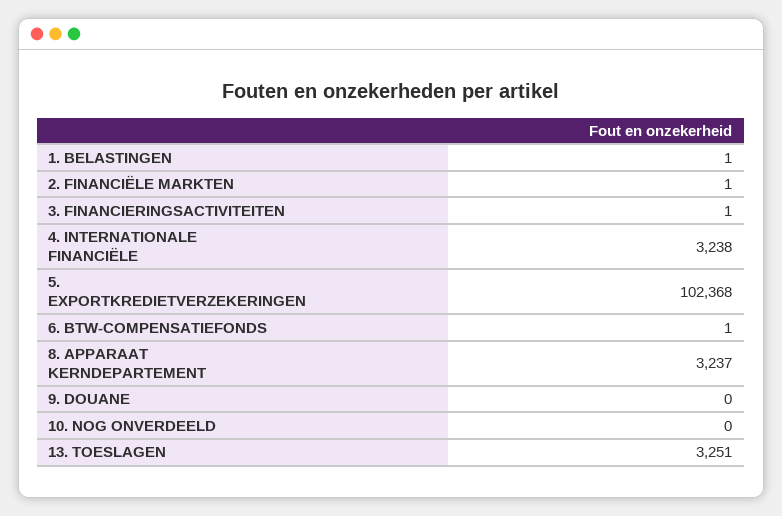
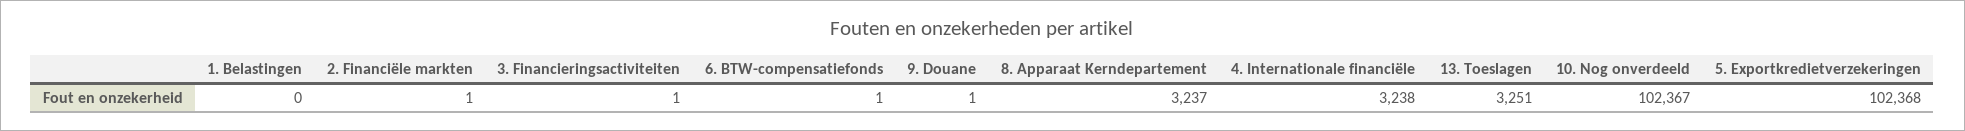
1. BELASTINGEN: 1 -> 0
9. DOUANE: 0 -> 1
10. NOG ONVERDEELD: 0 -> 102367

